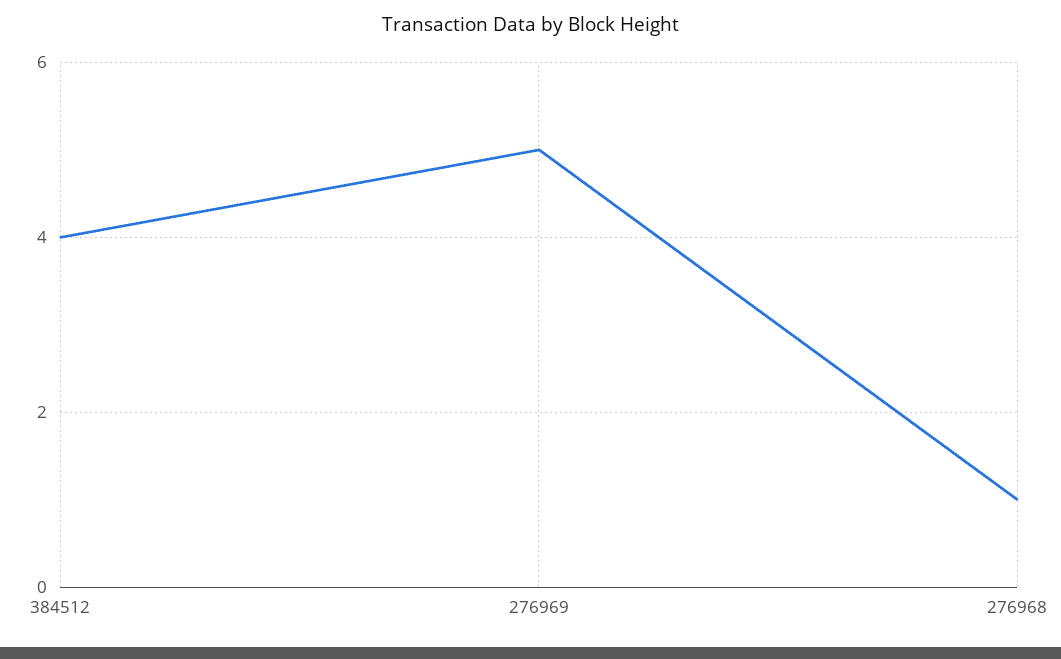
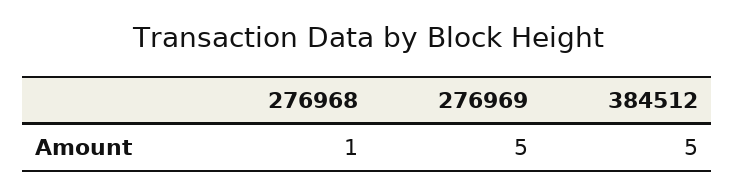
384512: 4 -> 5

